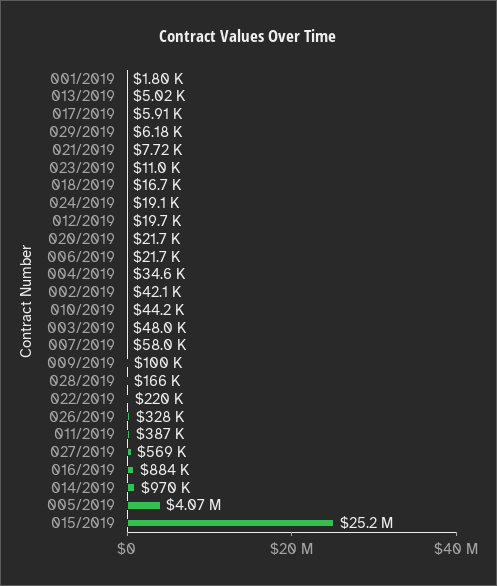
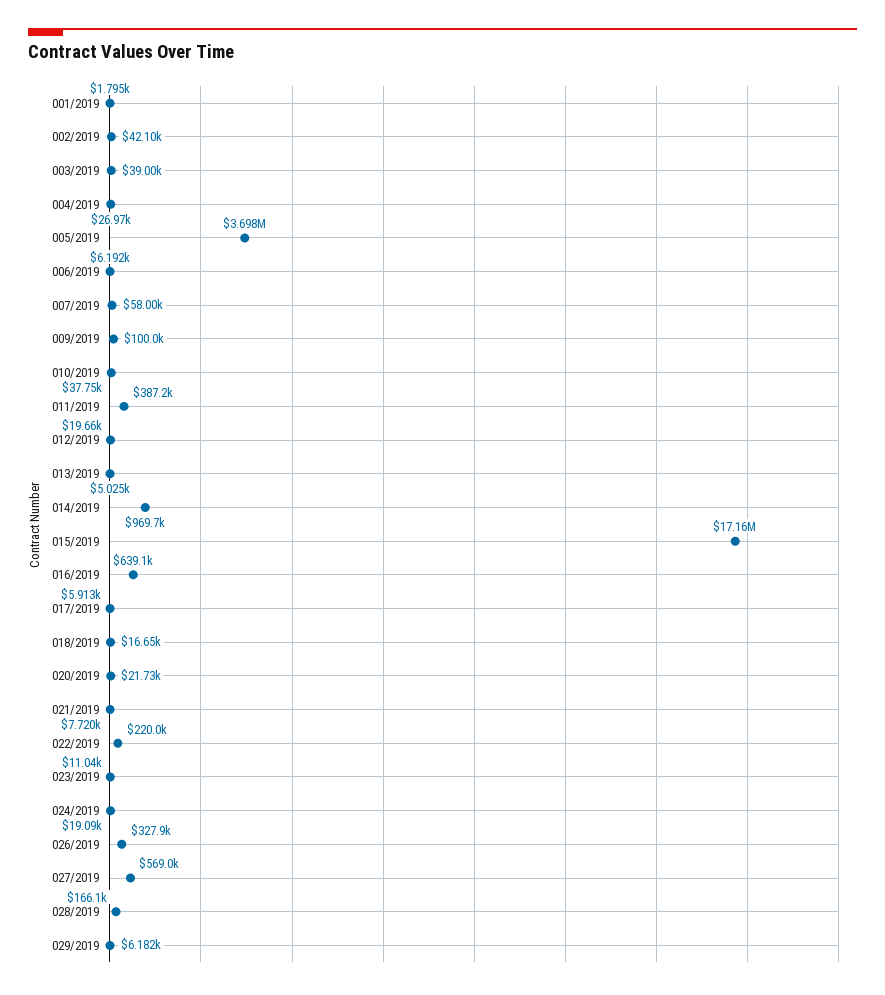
006/2019: 21700 -> 6192
004/2019: 34600 -> 26970
010/2019: 44200 -> 37750
003/2019: 48000 -> 39000
016/2019: 884000 -> 639100
005/2019: 4070000 -> 3698000
015/2019: 25200000 -> 17160000

